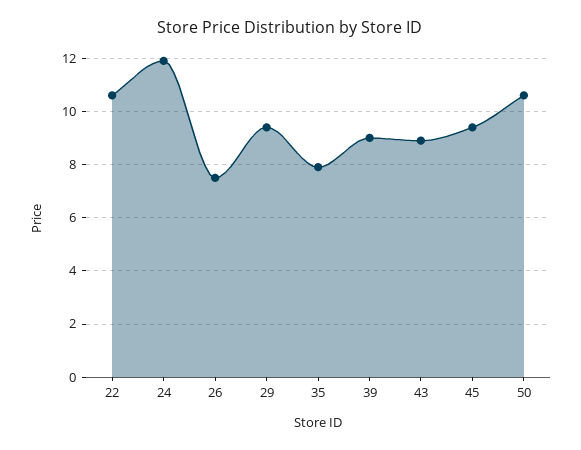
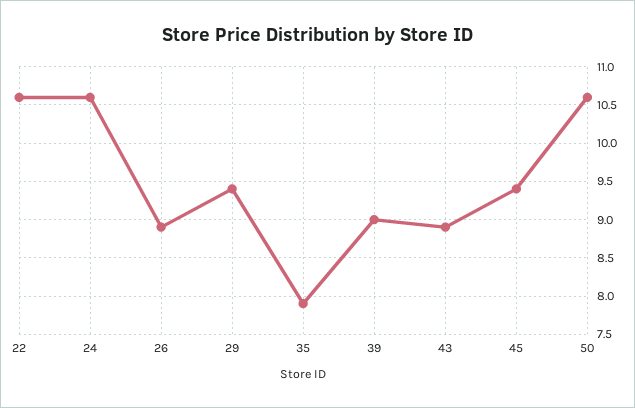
24: 12 -> 10.6
26: 7.5 -> 8.9

